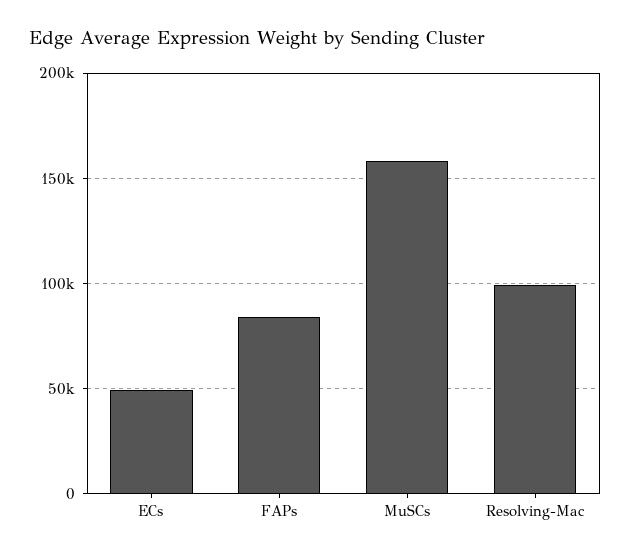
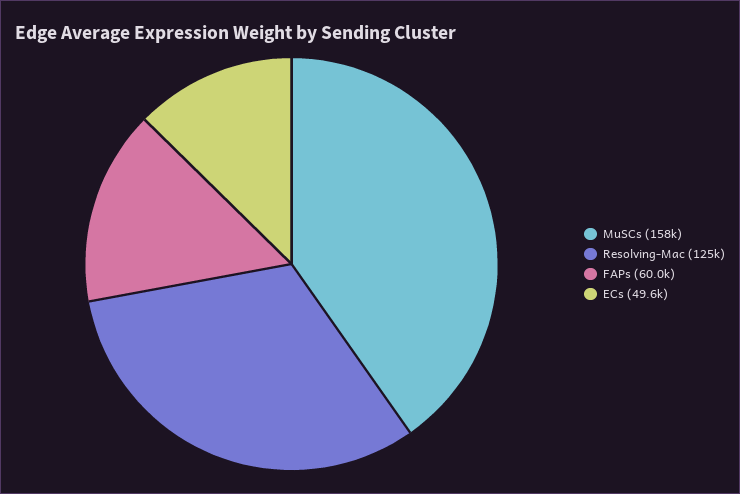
FAPs: 85000 -> 60000
Resolving-Mac: 100000 -> 125000

